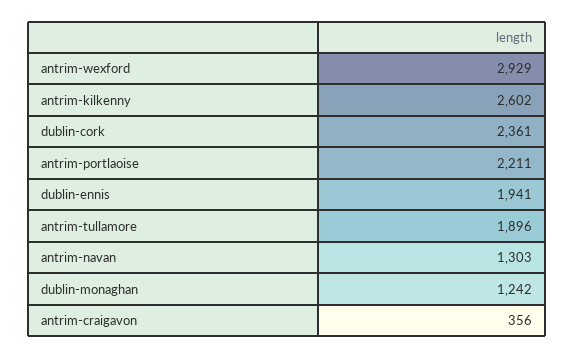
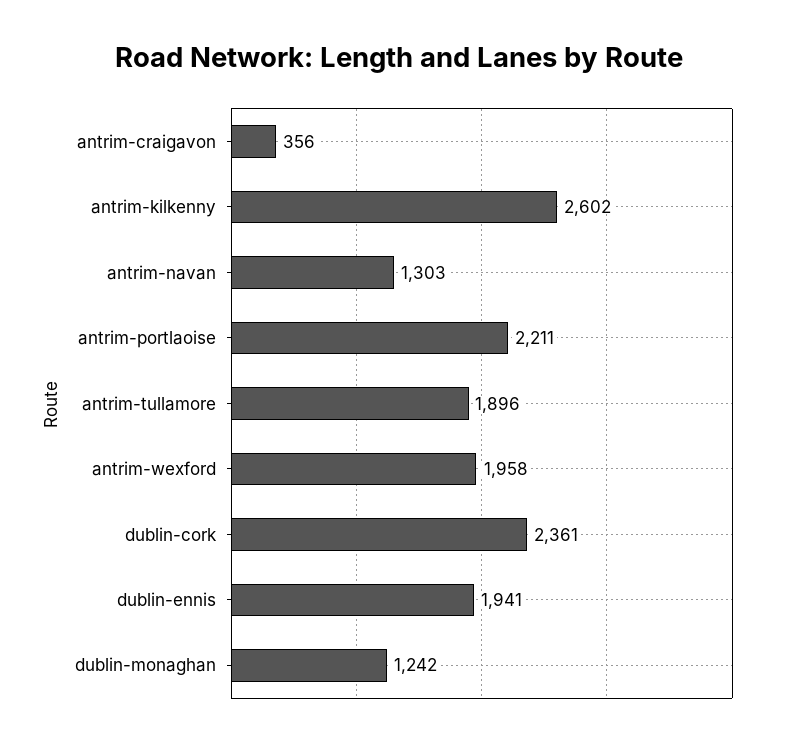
antrim-wexford: 2929 -> 1958

